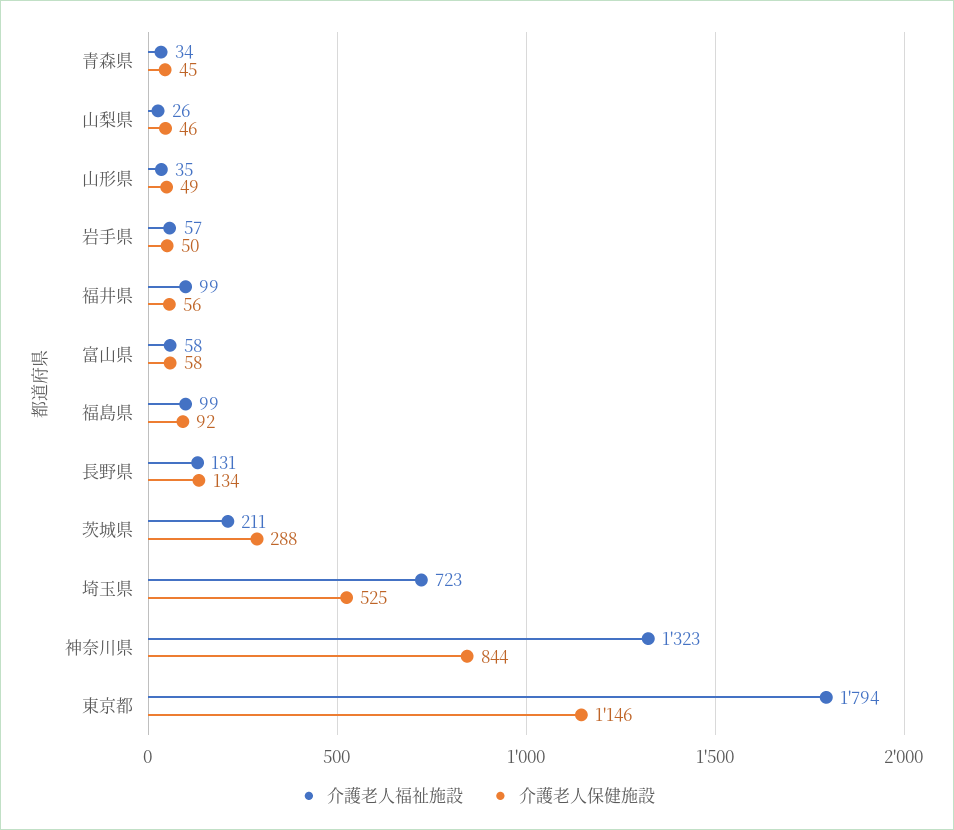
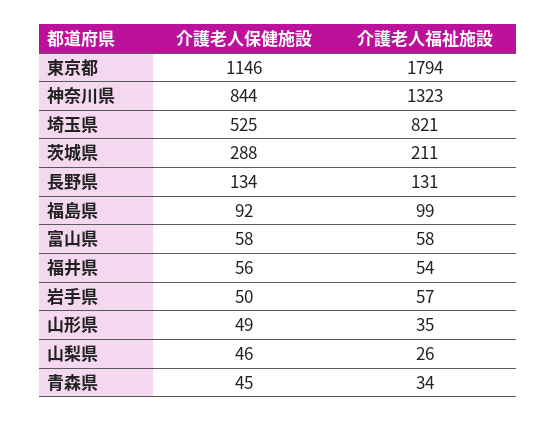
介護老人福祉施設, 福井県: 99 -> 54
介護老人福祉施設, 埼玉県: 723 -> 821

